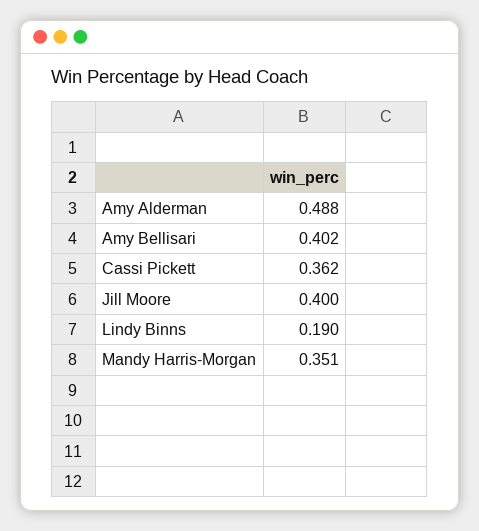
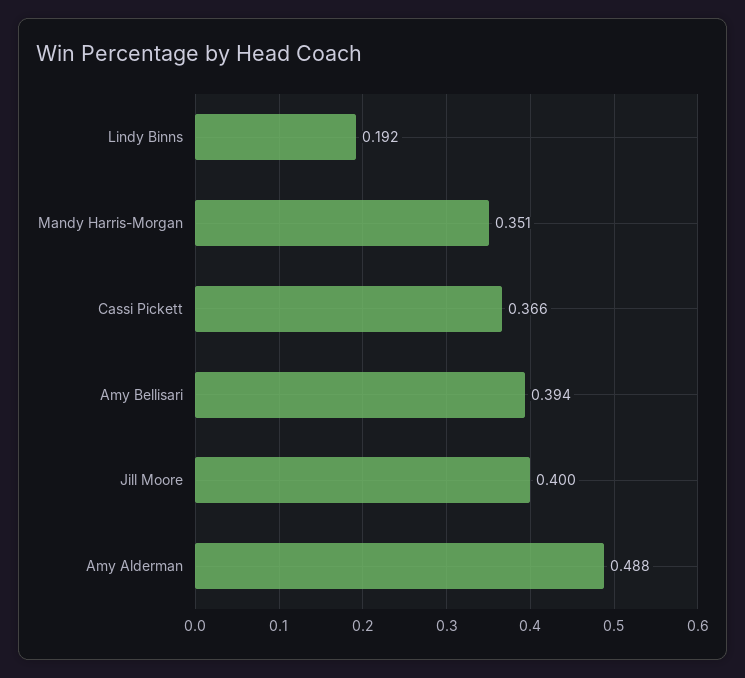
Amy Bellisari: 0.402 -> 0.394
Cassi Pickett: 0.362 -> 0.366
Lindy Binns: 0.19 -> 0.192

